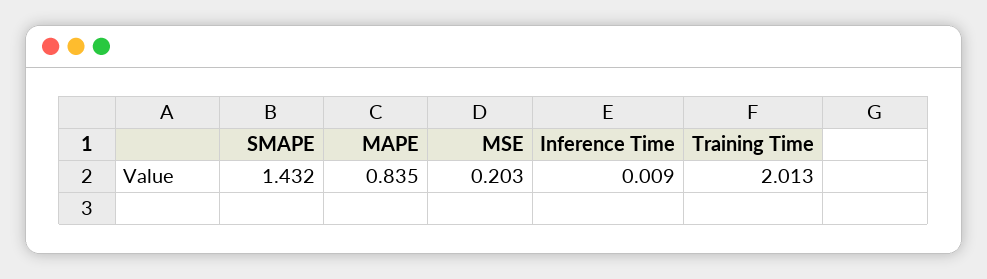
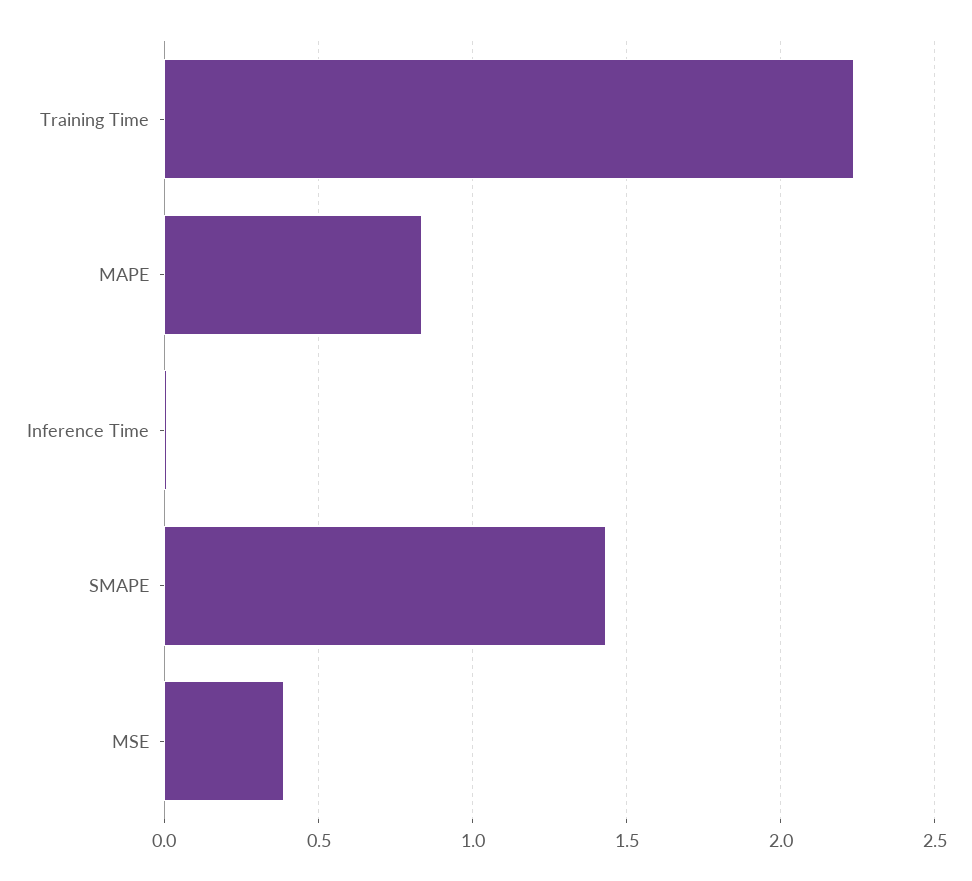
MSE: 0.203 -> 0.4
Training Time: 2.013 -> 2.25

